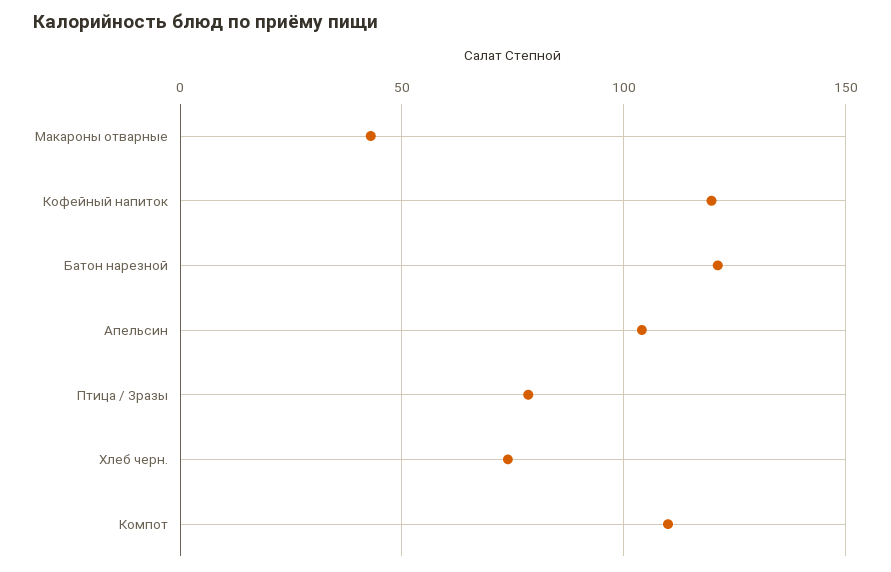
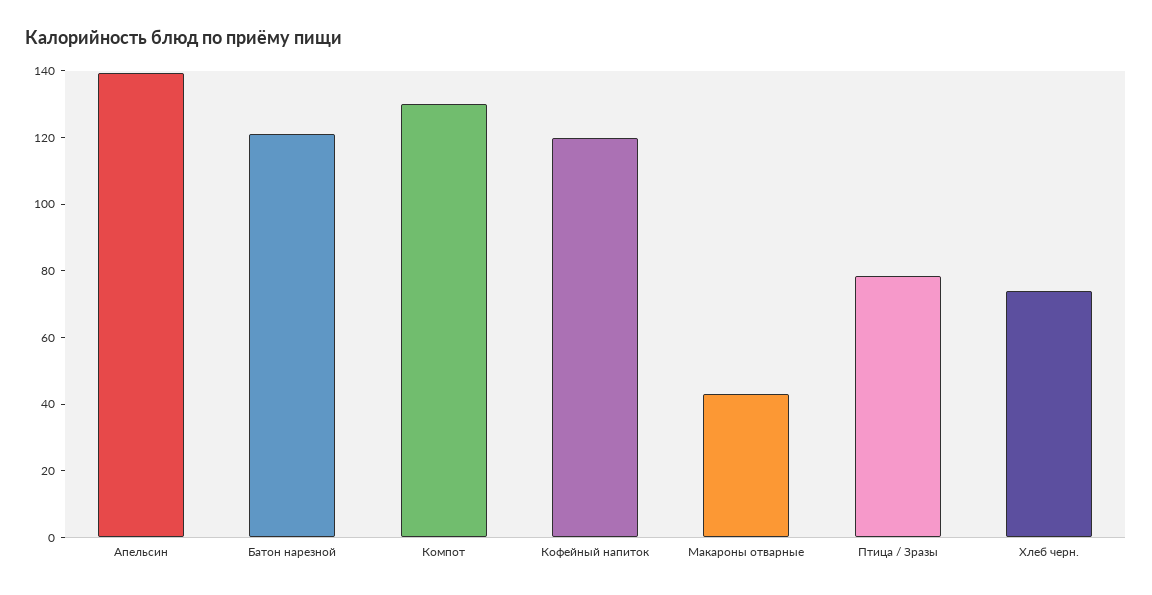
Апельсин: 105 -> 140
Компот: 110 -> 130

